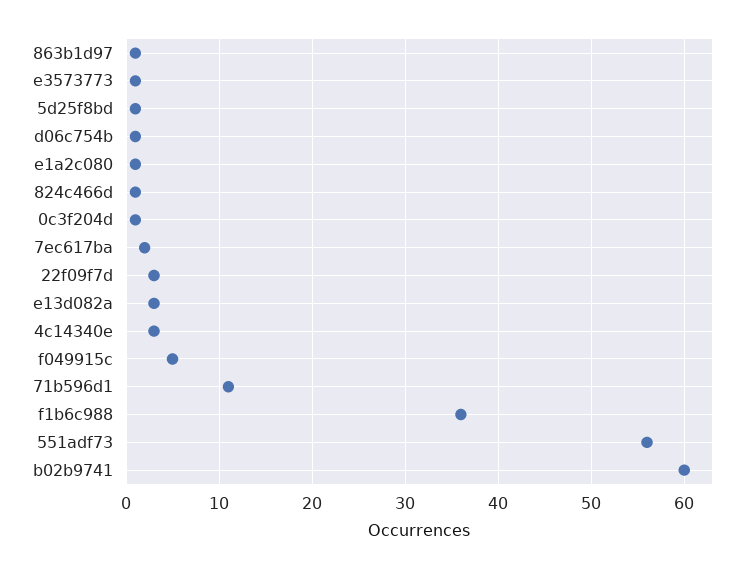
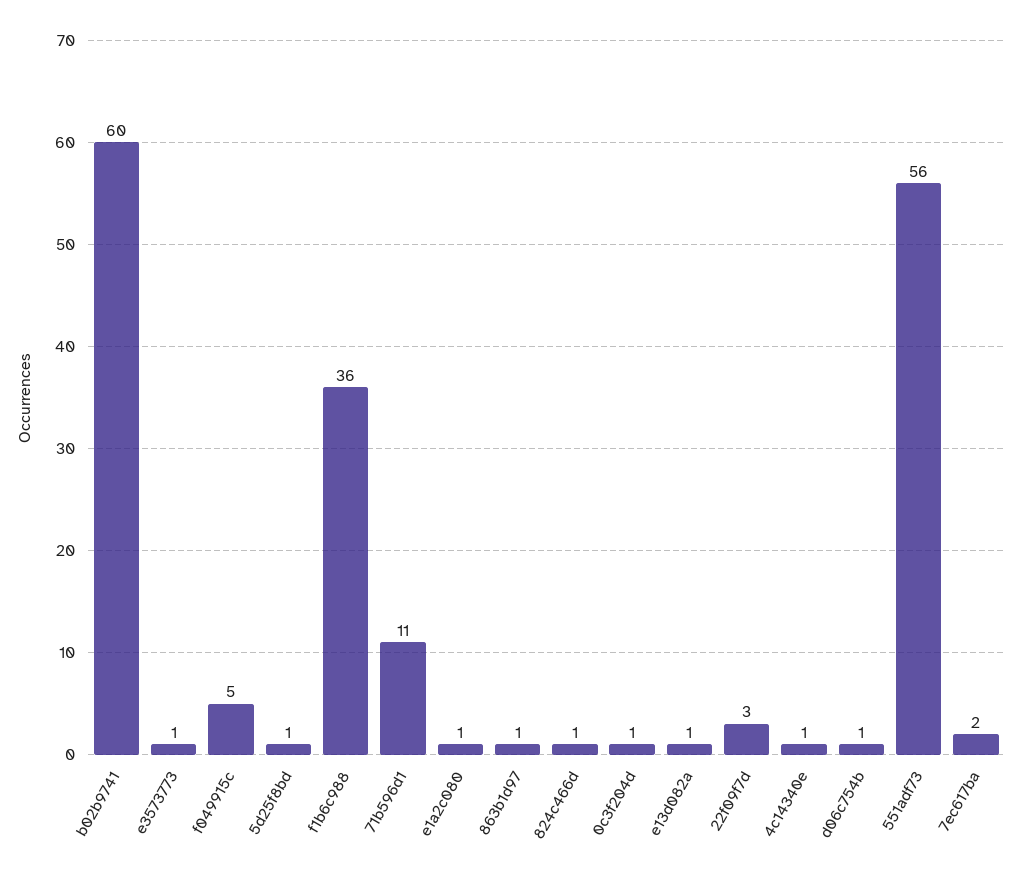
e13d082a: 3 -> 1
4c14340e: 3 -> 1

